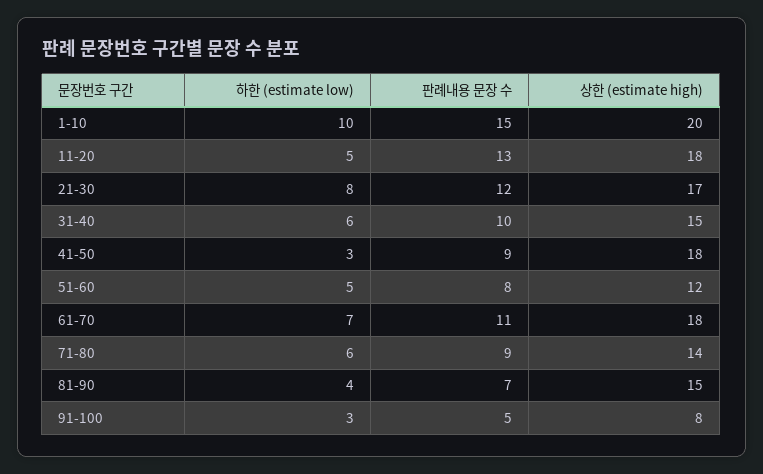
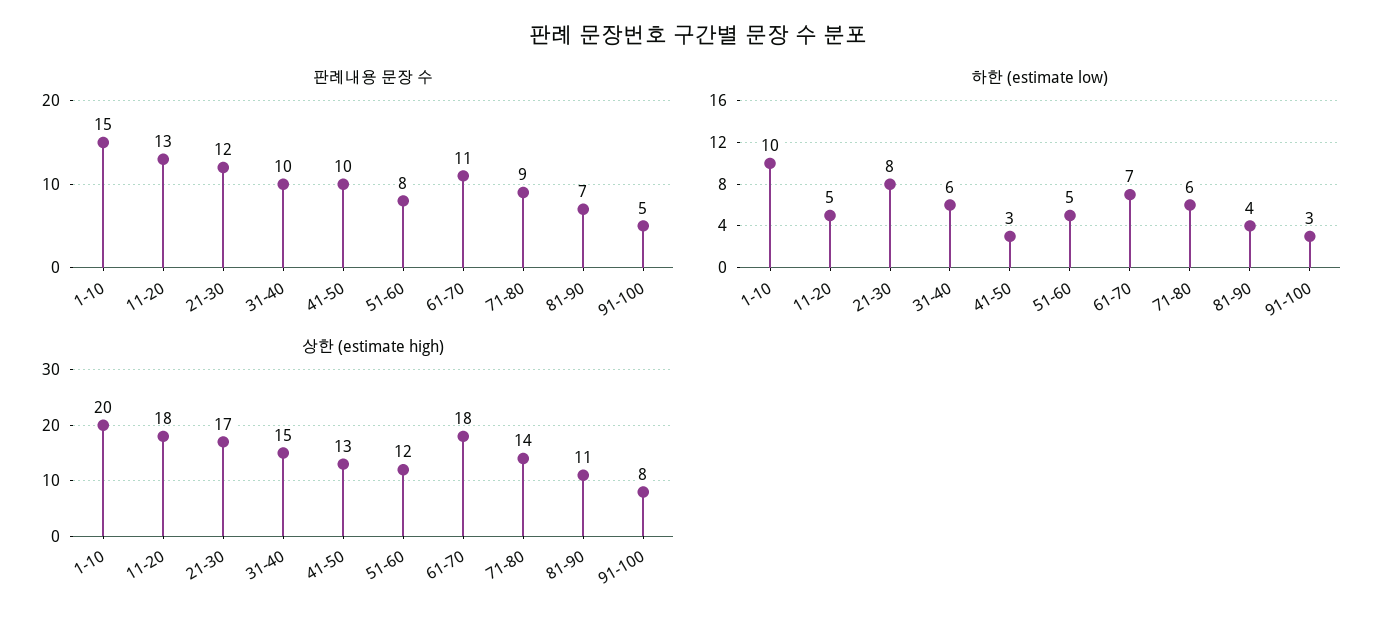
판례내용 문장 수, 41-50: 9 -> 10
상한 (estimate high), 41-50: 18 -> 13
상한 (estimate high), 81-90: 15 -> 11

